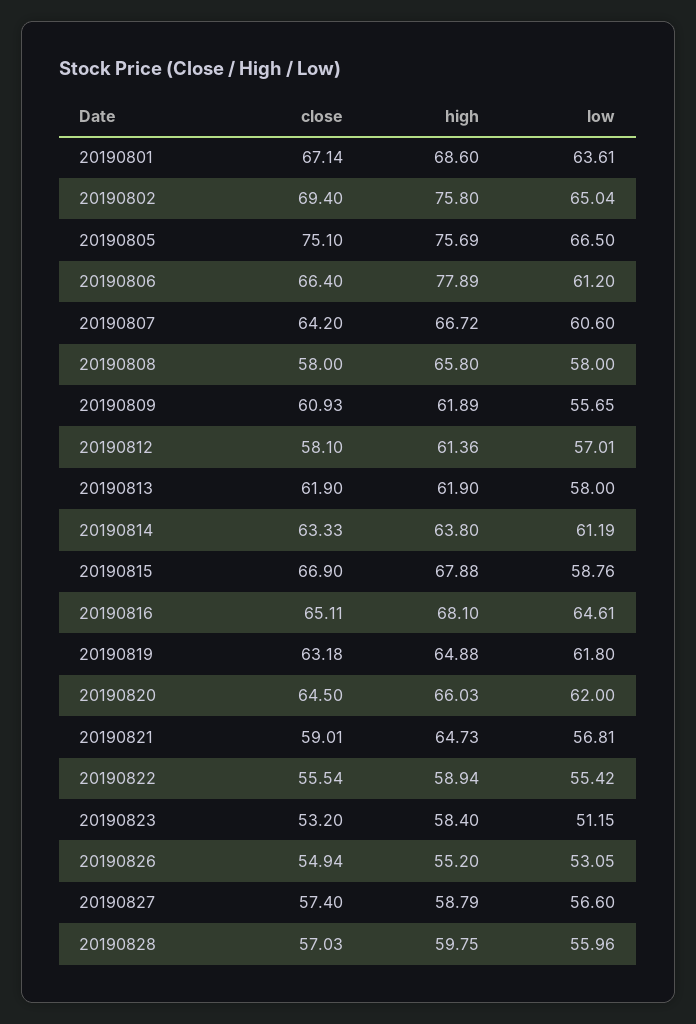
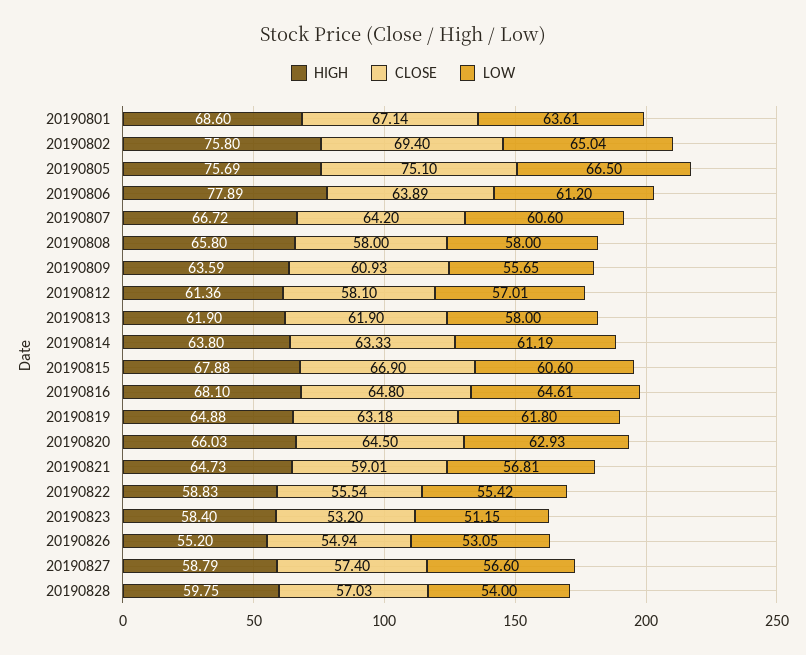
close, 20190806: 66.4 -> 63.89
high, 20190809: 61.89 -> 63.59
low, 20190815: 58.76 -> 60.6
close, 20190816: 65.11 -> 64.8
low, 20190820: 62 -> 62.93
high, 20190822: 58.94 -> 58.83
low, 20190828: 55.96 -> 54

